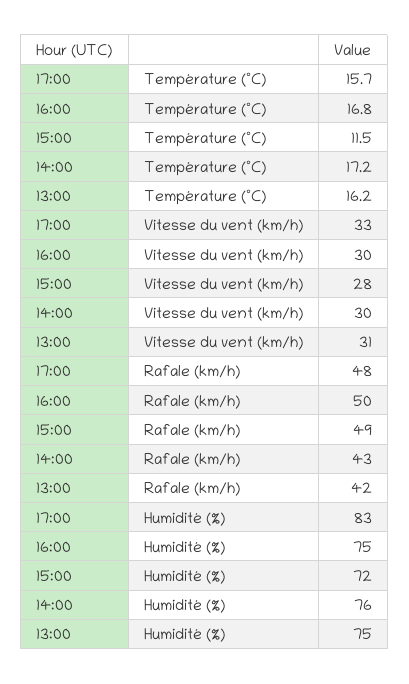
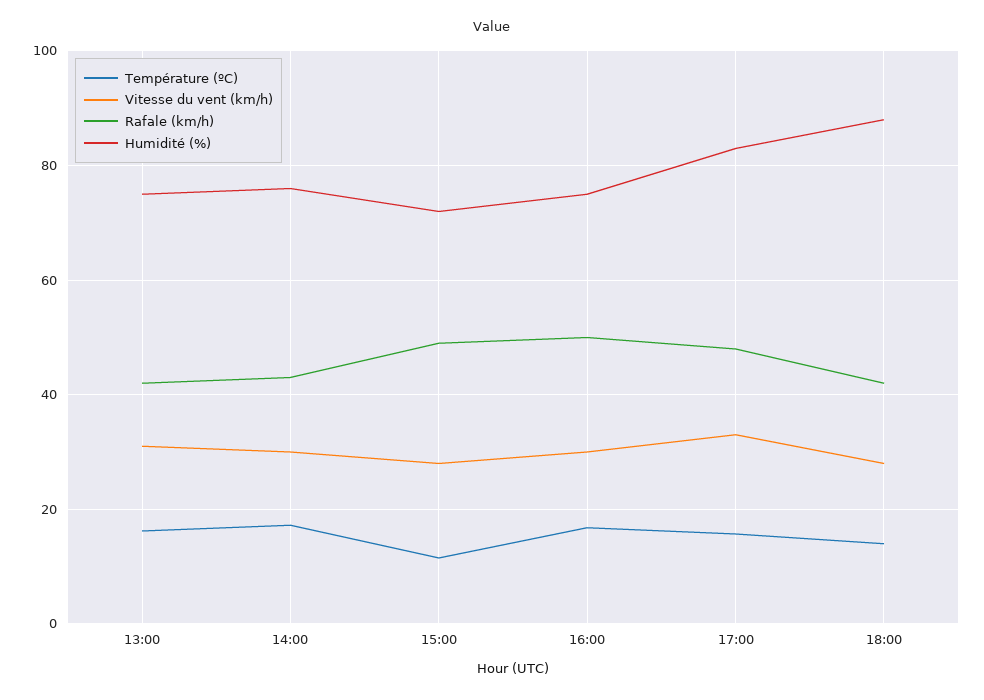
Température (ºC), 18:00: none -> 14
Vitesse du vent (km/h), 18:00: none -> 28
Rafale (km/h), 18:00: none -> 42
Humidité (%), 18:00: none -> 88

